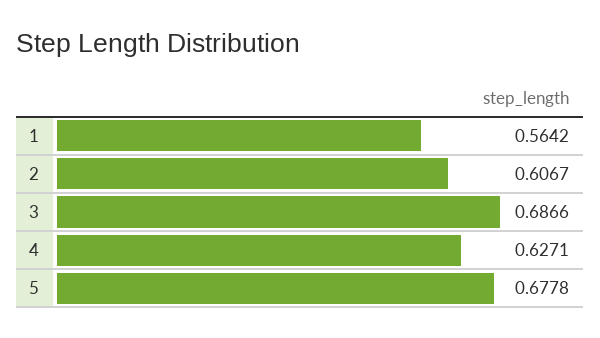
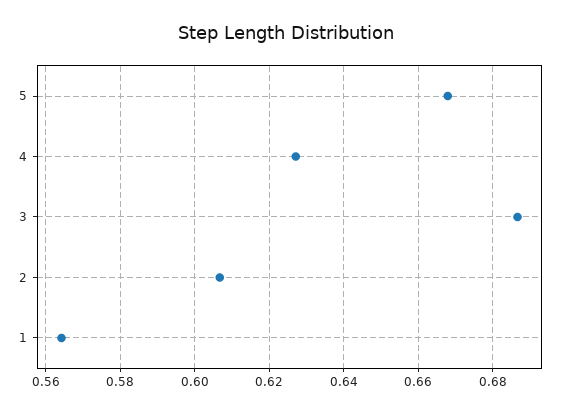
5: 0.6778 -> 0.668

